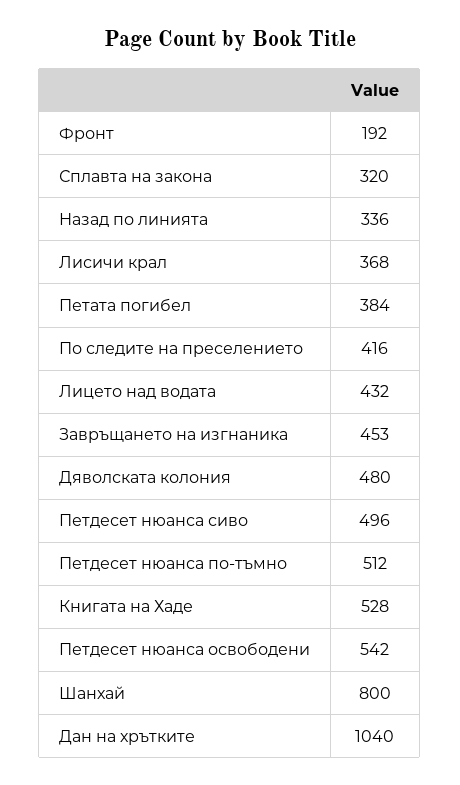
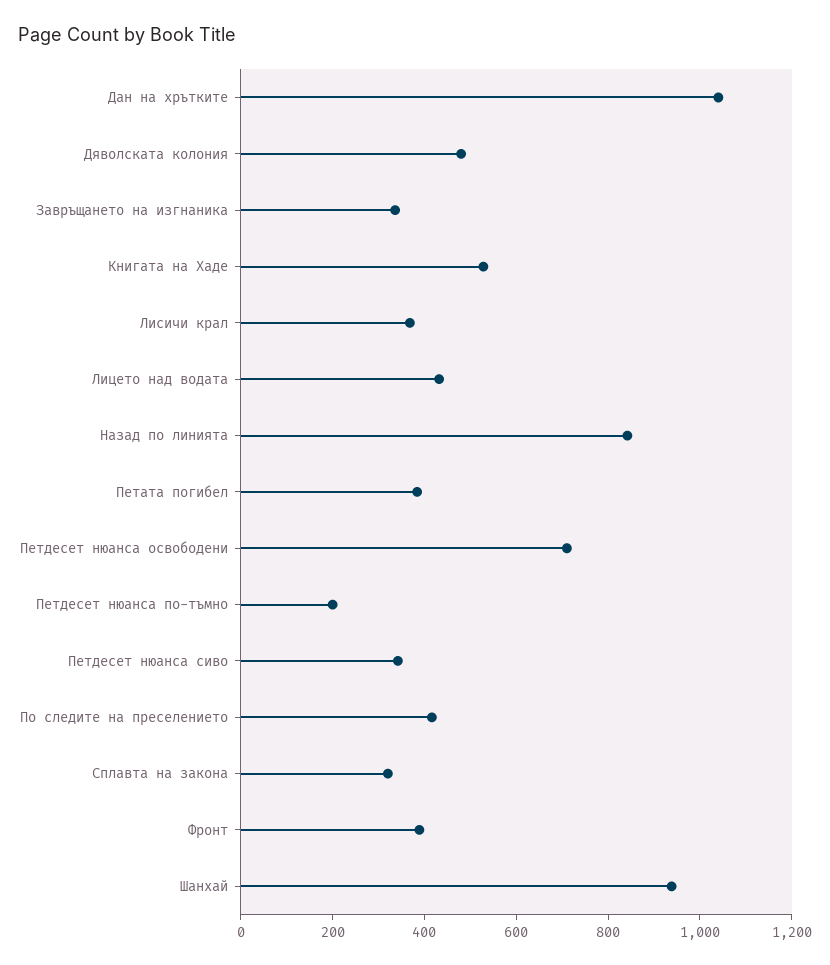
Фронт: 192 -> 400
Назад по линията: 336 -> 850
Завръщането на изгнаника: 453 -> 350
Петдесет нюанса сиво: 496 -> 350
Петдесет нюанса по-тъмно: 512 -> 200
Петдесет нюанса освободени: 542 -> 700
Шанхай: 800 -> 950

